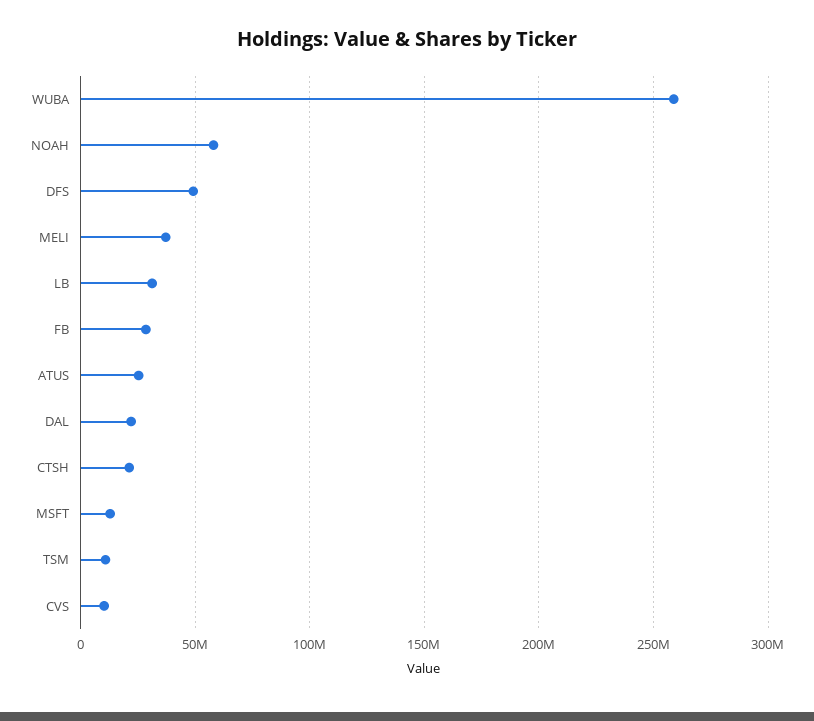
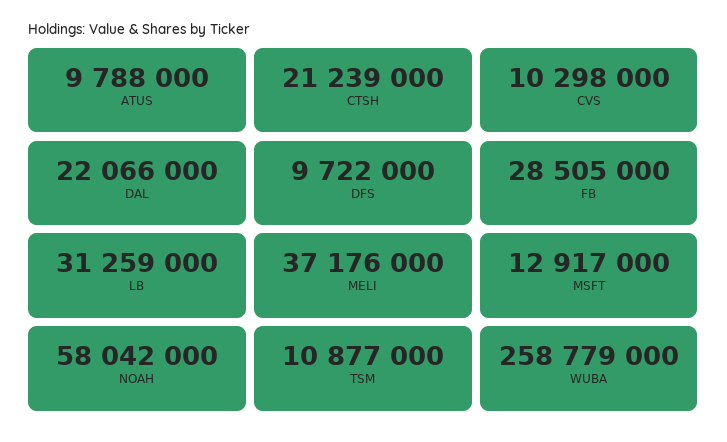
DFS: 50000000 -> 9722000
ATUS: 25000000 -> 9788000

